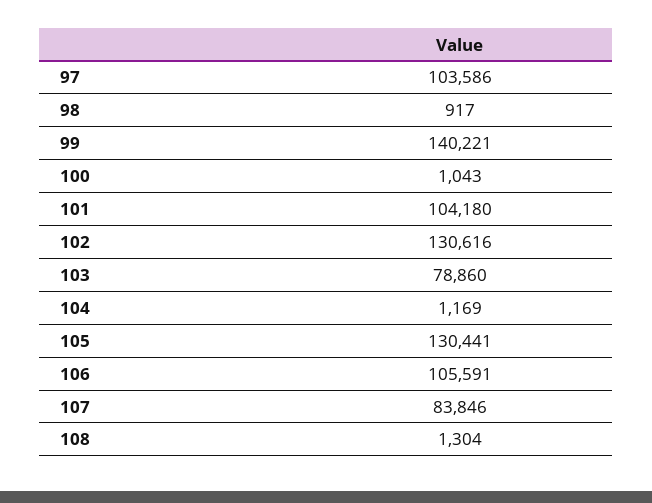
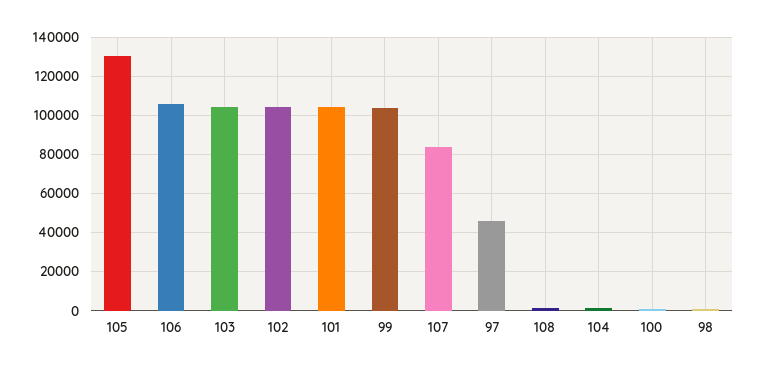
97: 103586 -> 45000
99: 140221 -> 105000
102: 130616 -> 105000
103: 78860 -> 105000

